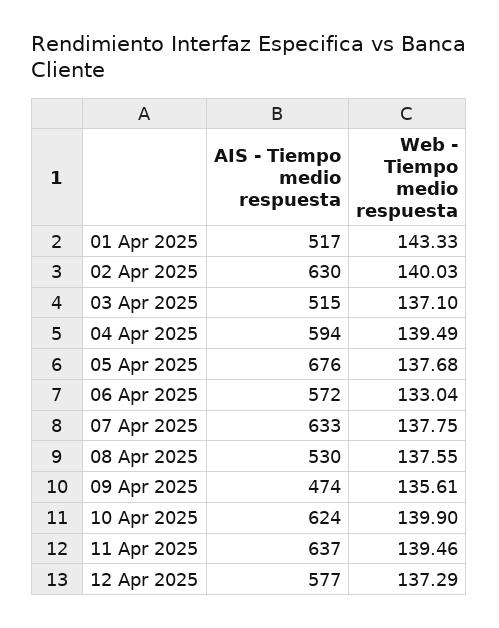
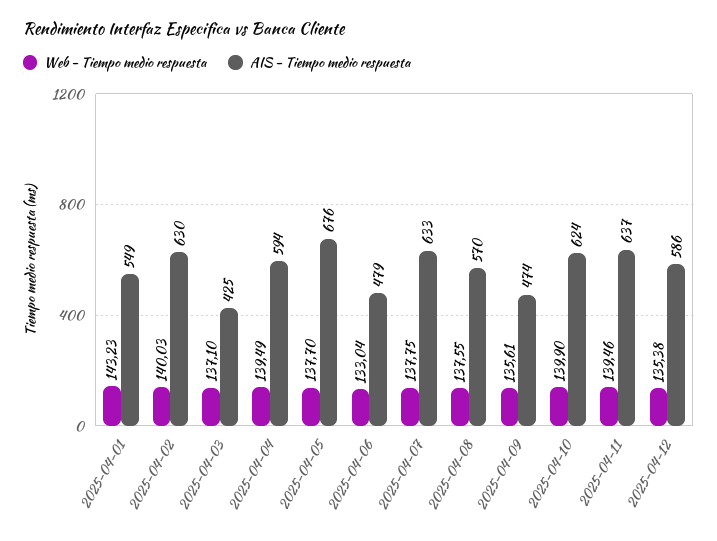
AIS - Tiempo medio respuesta, 01 Apr 2025: 517 -> 549
Web - Tiempo medio respuesta, 01 Apr 2025: 143.33 -> 143.23
AIS - Tiempo medio respuesta, 03 Apr 2025: 515 -> 425
Web - Tiempo medio respuesta, 05 Apr 2025: 137.68 -> 137.7
AIS - Tiempo medio respuesta, 06 Apr 2025: 572 -> 479
AIS - Tiempo medio respuesta, 08 Apr 2025: 530 -> 570
AIS - Tiempo medio respuesta, 12 Apr 2025: 577 -> 586
Web - Tiempo medio respuesta, 12 Apr 2025: 137.29 -> 135.38

